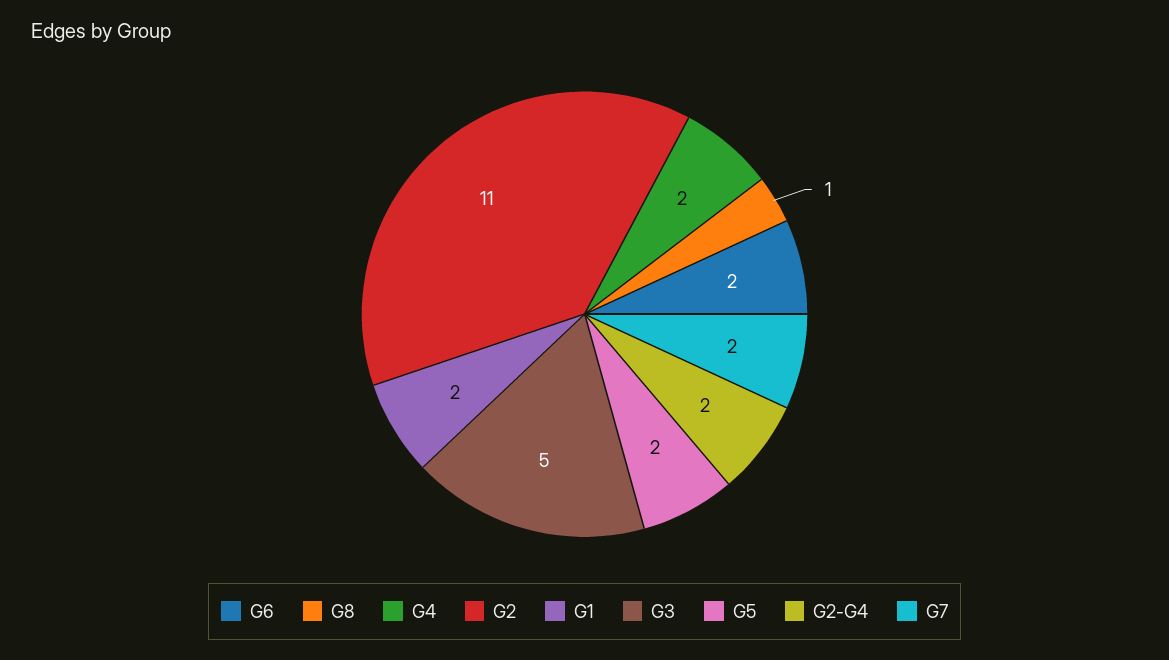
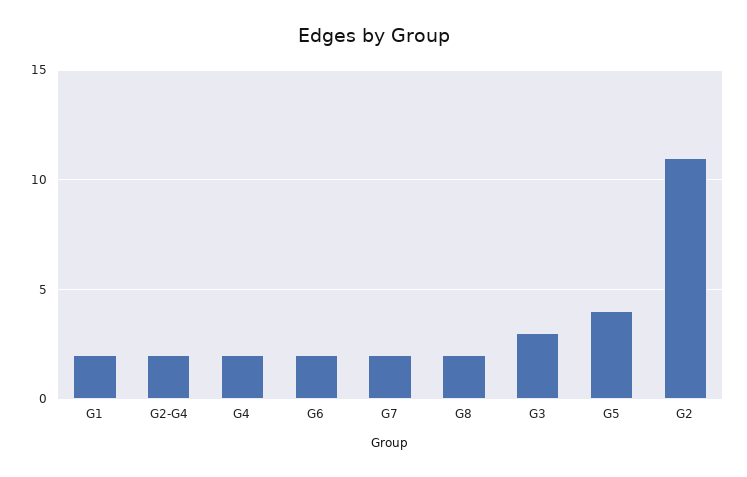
G8: 1 -> 2
G3: 5 -> 3
G5: 2 -> 4

